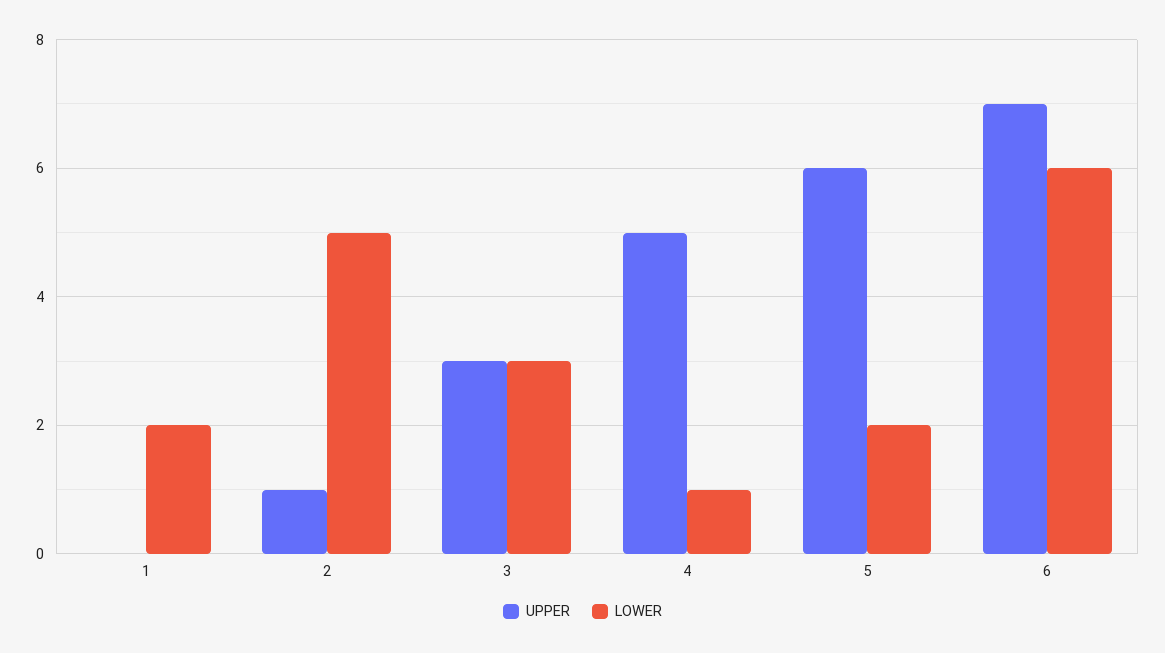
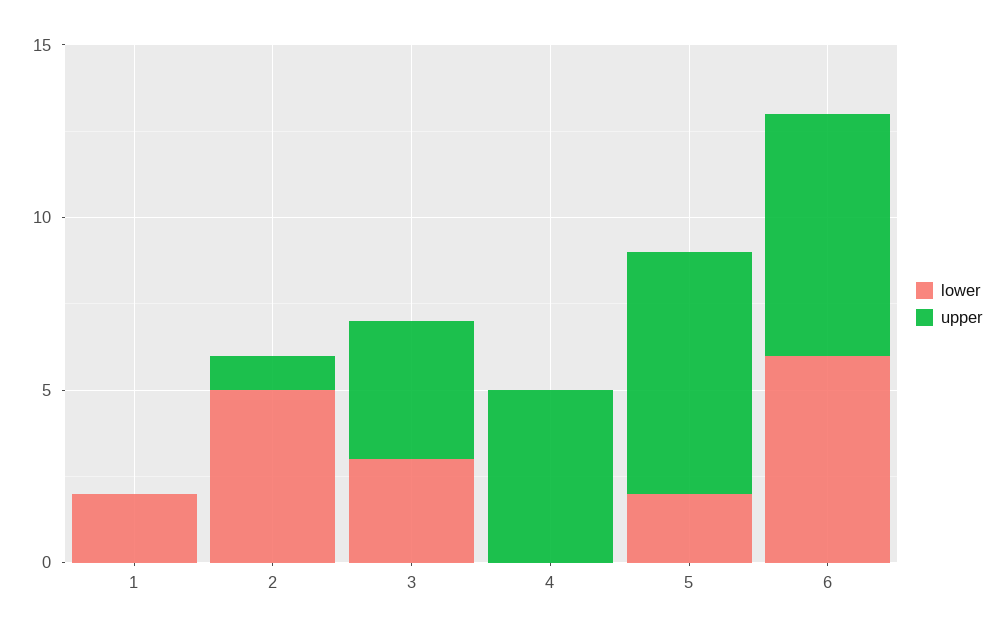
UPPER, 3: 3 -> 4
LOWER, 4: 1 -> 0
UPPER, 5: 6 -> 7

